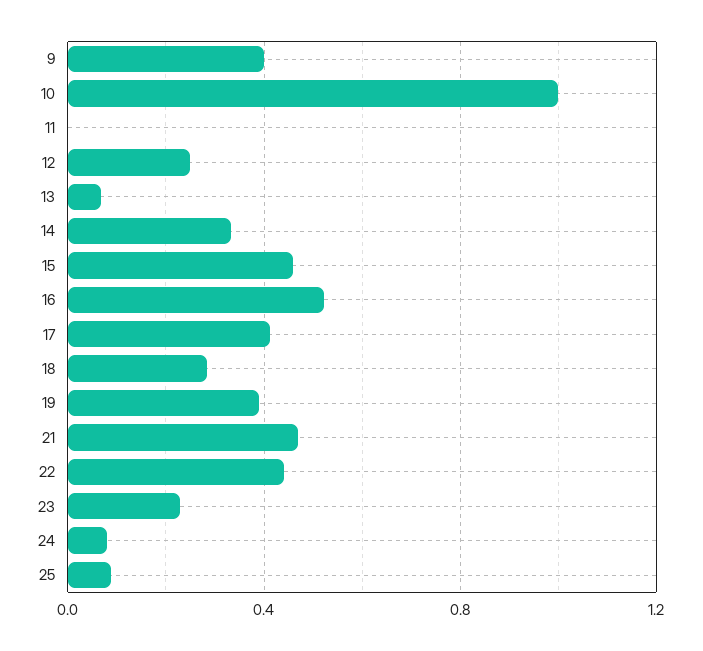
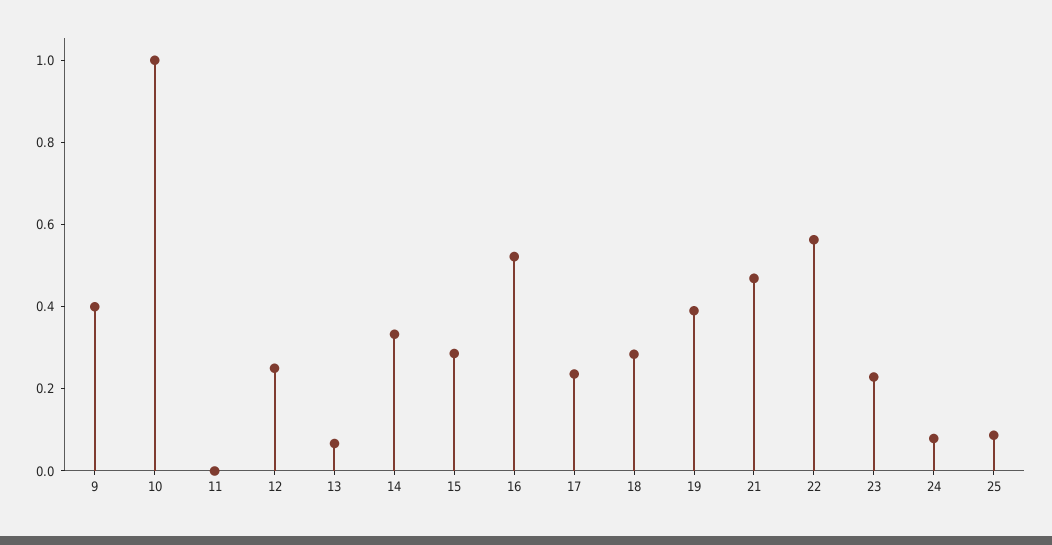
15: 0.45 -> 0.3
17: 0.4 -> 0.25
22: 0.45 -> 0.55

